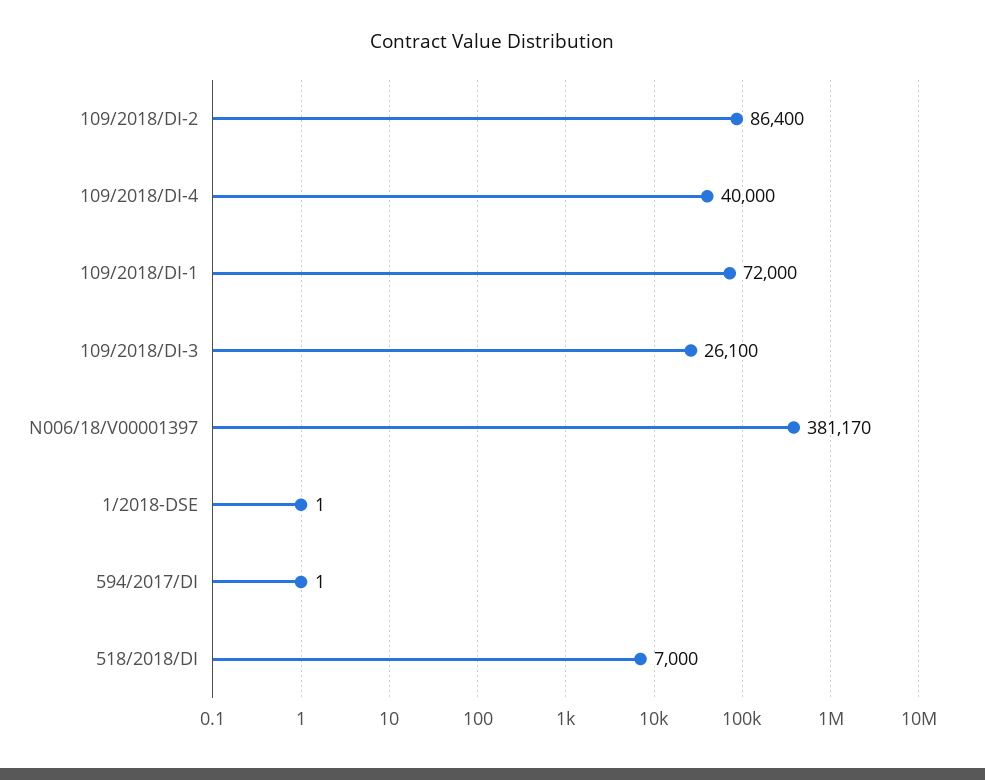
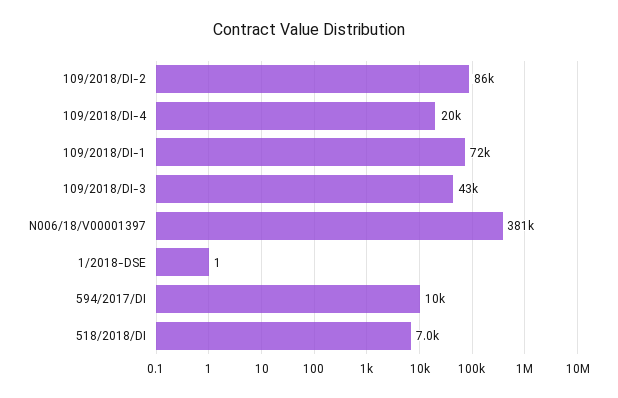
109/2018/DI-4: 40000 -> 20000
109/2018/DI-3: 26100 -> 43000
594/2017/DI: 1 -> 10000

